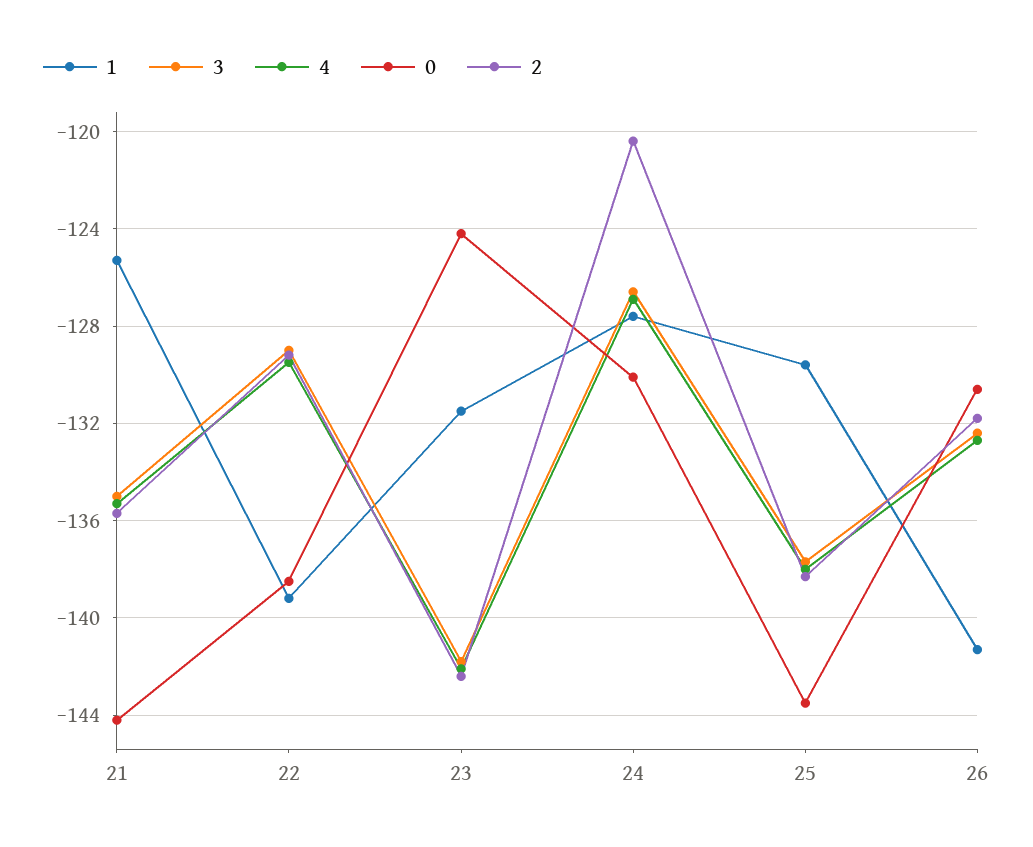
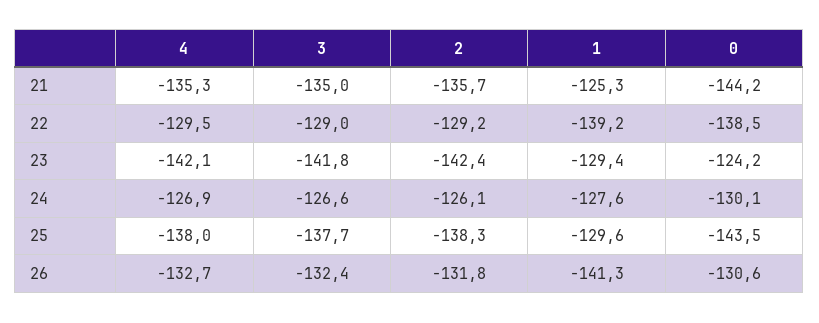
1, 23: -131.5 -> -129.4
2, 24: -120.5 -> -126.1

